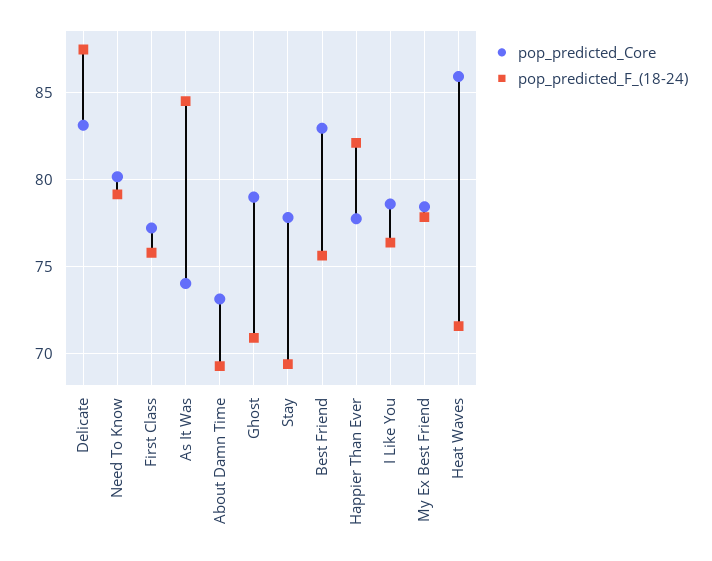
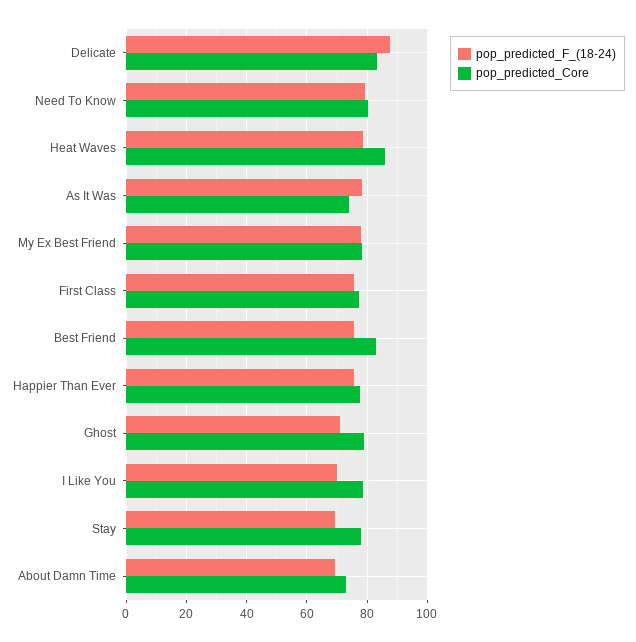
pop_predicted_F_(18-24), As It Was: 84.5 -> 78
pop_predicted_F_(18-24), Happier Than Ever: 82 -> 76
pop_predicted_F_(18-24), I Like You: 76.5 -> 70
pop_predicted_F_(18-24), Heat Waves: 71.5 -> 78

